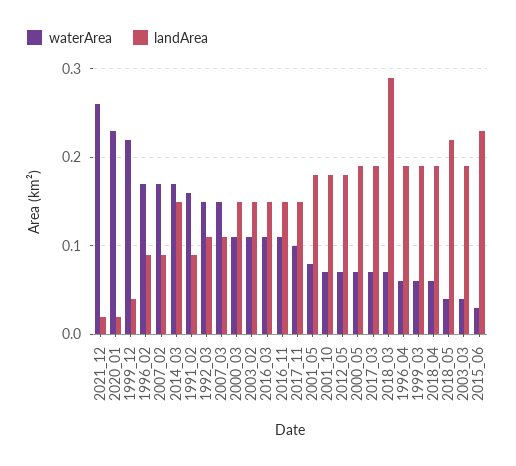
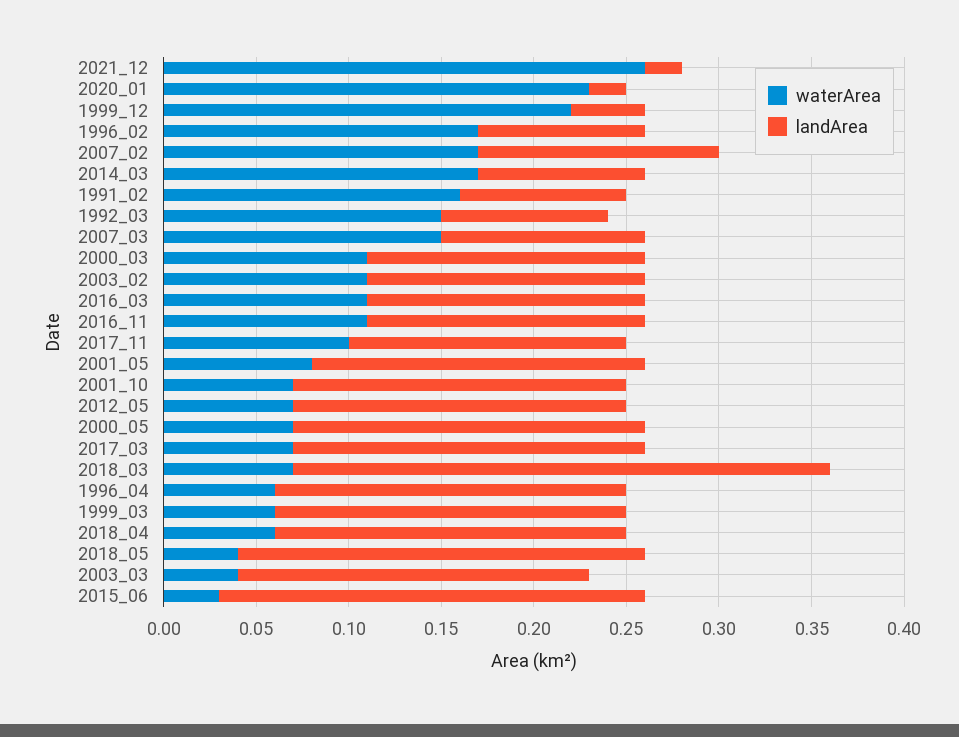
landArea, 2007_02: 0.09 -> 0.13
landArea, 2014_03: 0.15 -> 0.09
landArea, 1992_03: 0.11 -> 0.09

